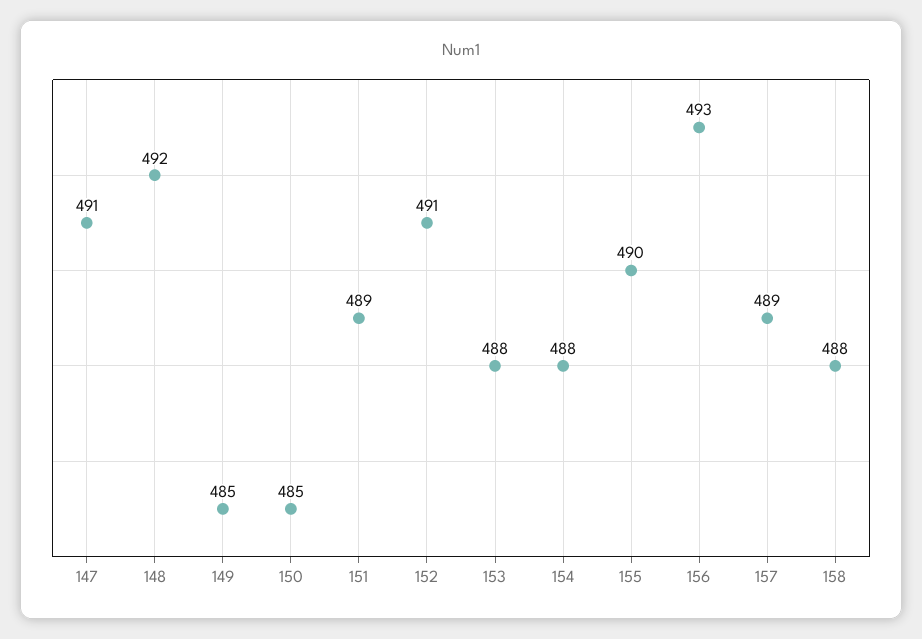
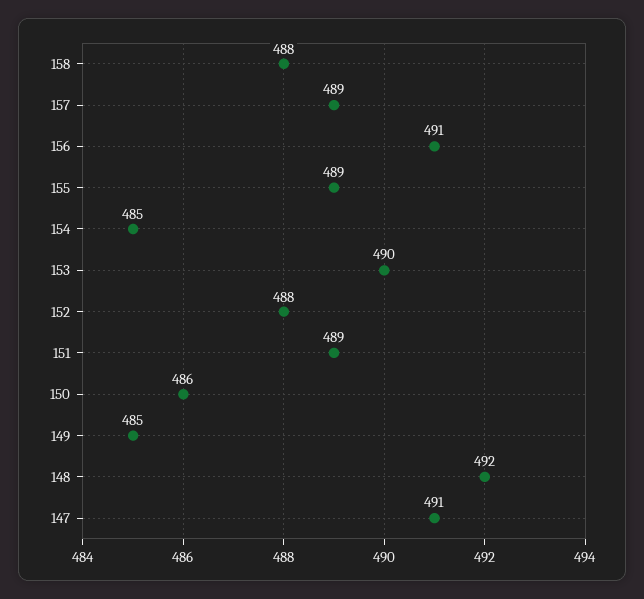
150: 485 -> 486
152: 491 -> 488
153: 488 -> 490
154: 488 -> 485
155: 490 -> 489
156: 493 -> 491

